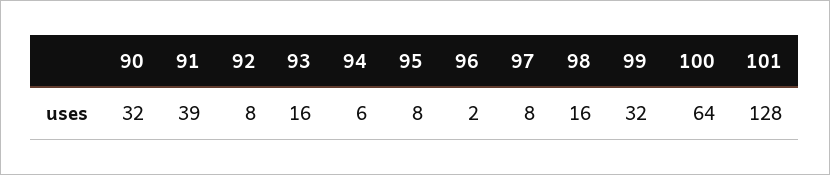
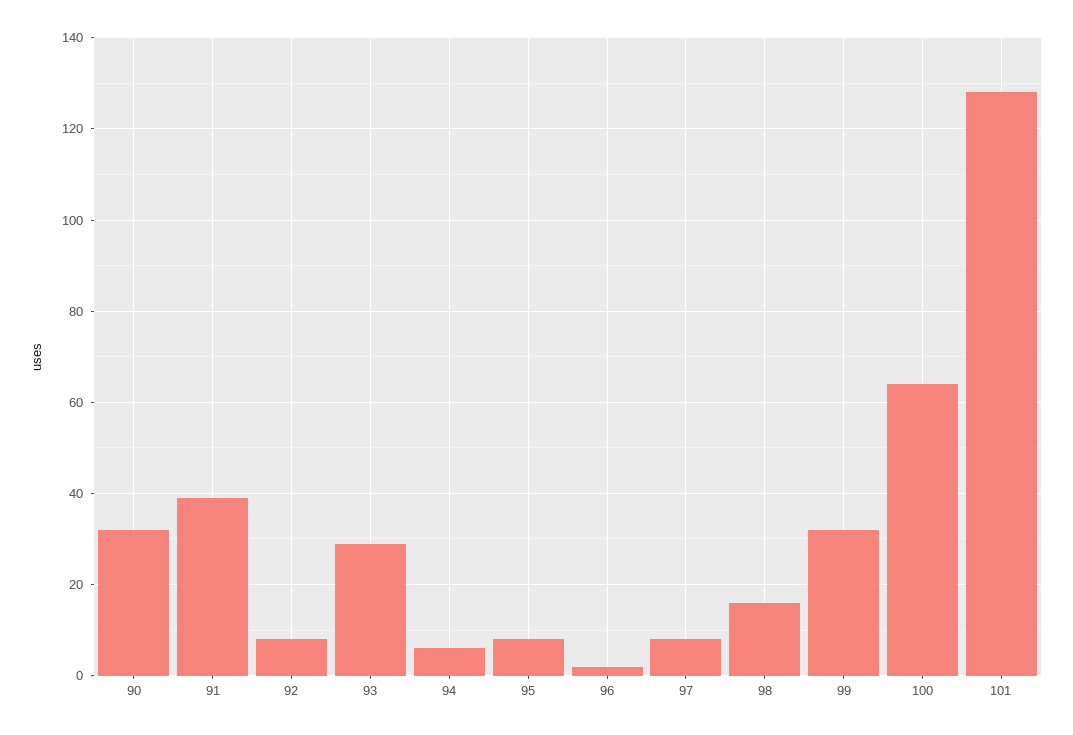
93: 16 -> 30

